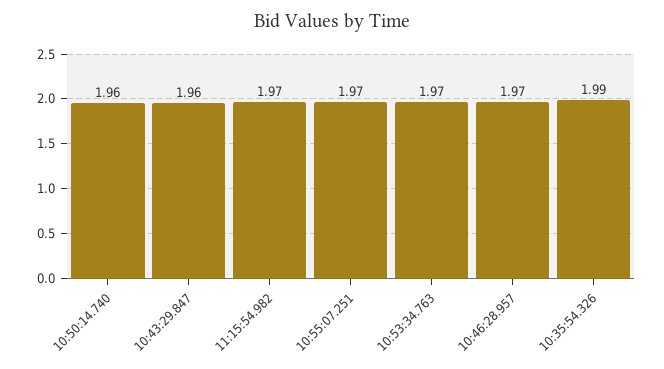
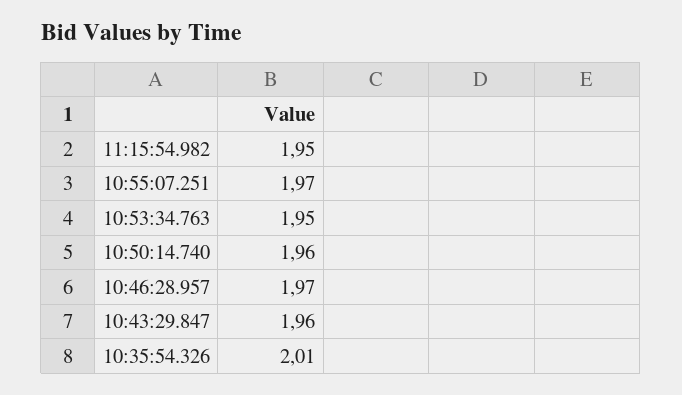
11:15:54.982: 1.97 -> 1.95
10:53:34.763: 1.97 -> 1.95
10:35:54.326: 1.99 -> 2.01

